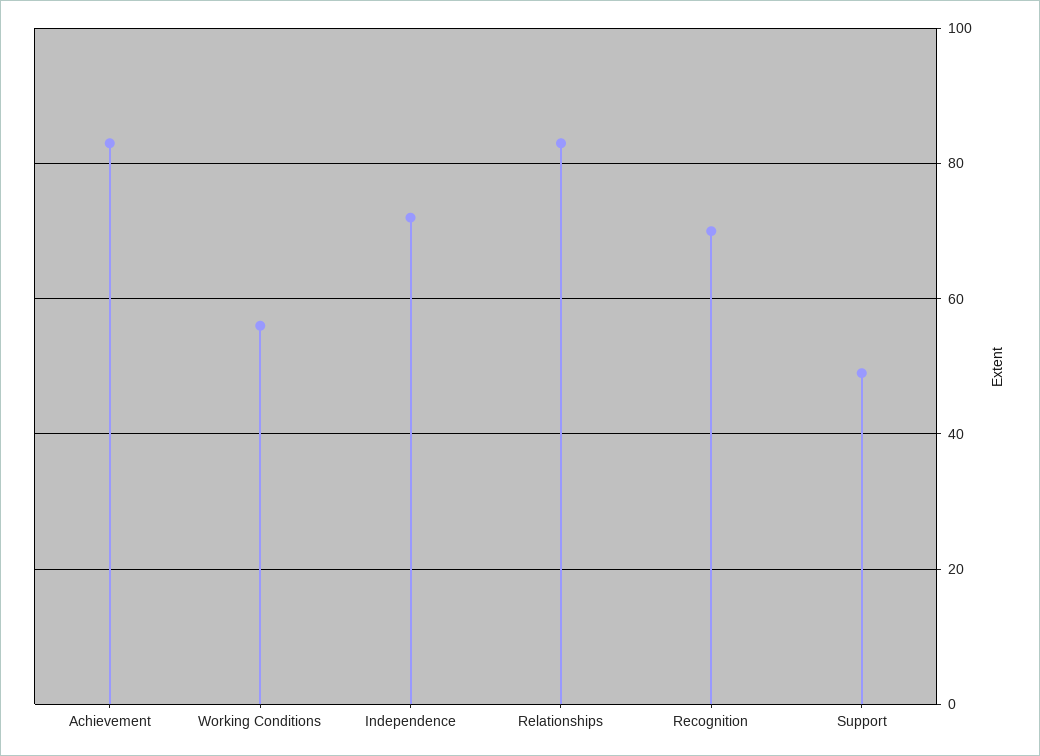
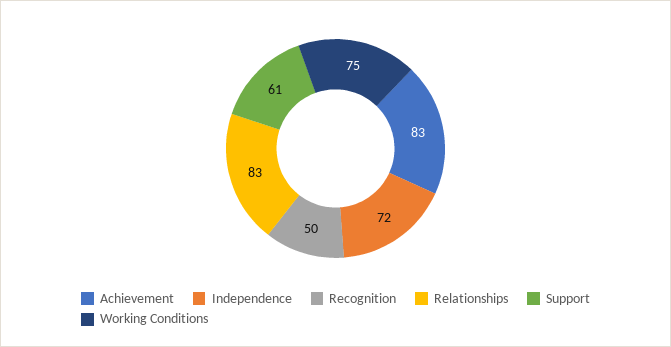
Working Conditions: 55 -> 75
Recognition: 70 -> 50
Support: 50 -> 61

